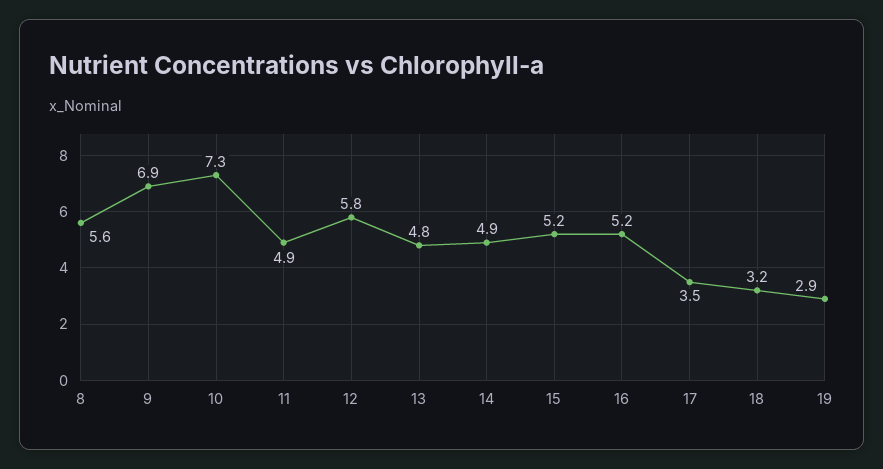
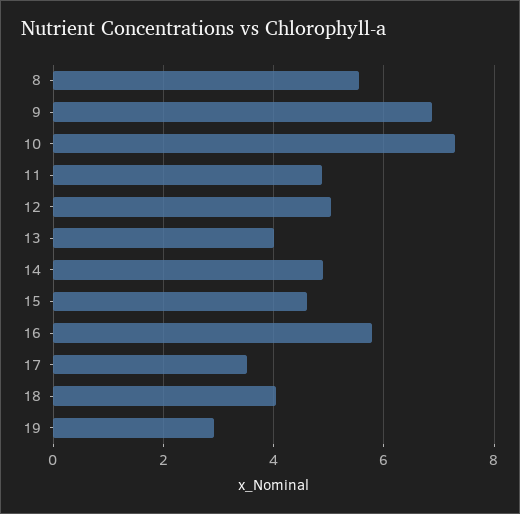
12: 5.8 -> 5
13: 4.8 -> 4
15: 5.2 -> 4.6
16: 5.2 -> 5.8
18: 3.2 -> 4

